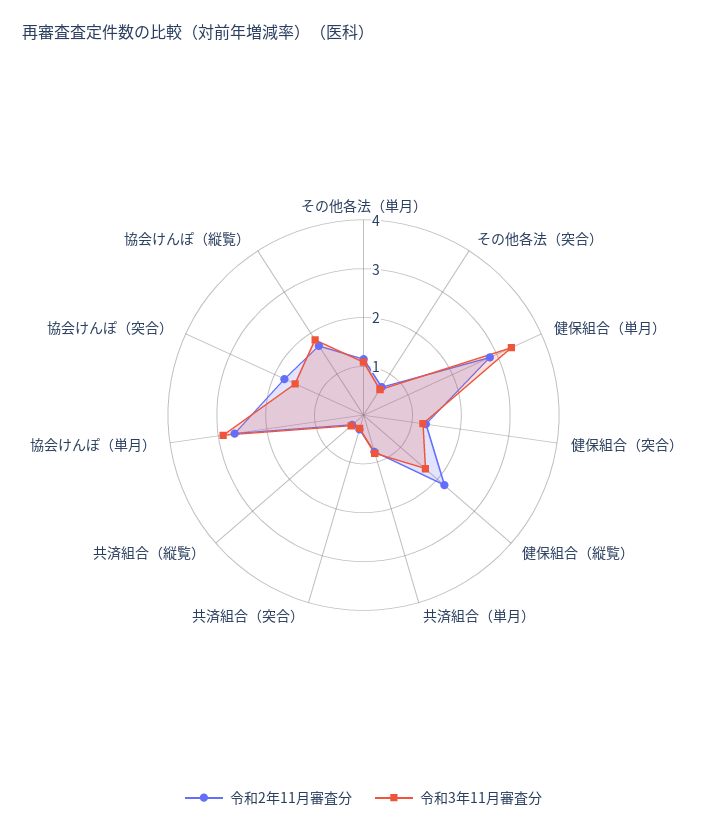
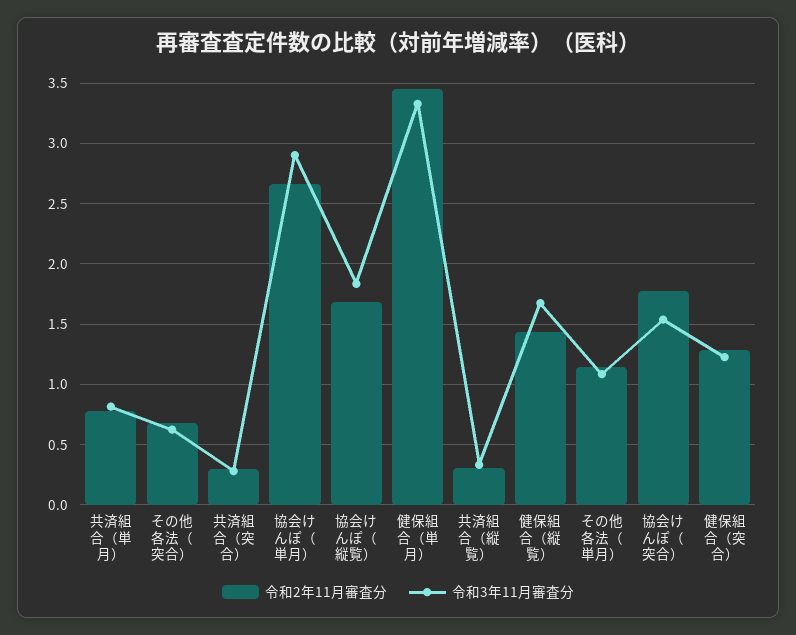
令和2年11月審査分, 健保組合（単月）: 2.8 -> 3.45
令和2年11月審査分, 健保組合（縦覧）: 2.2 -> 1.45

